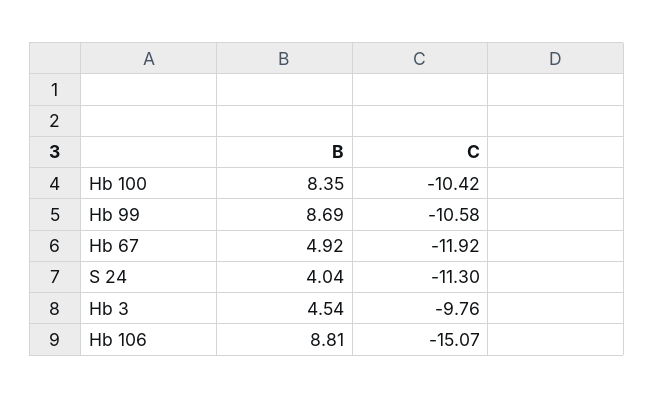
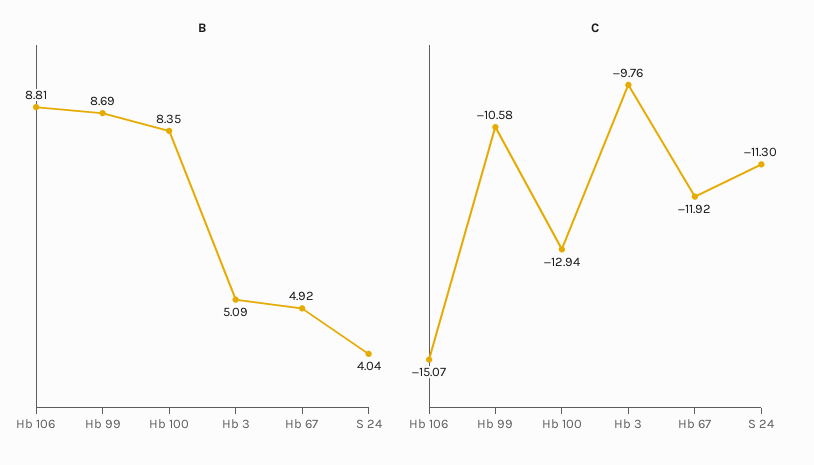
C, Hb 100: -10.42 -> -12.94
B, Hb 3: 4.54 -> 5.09

